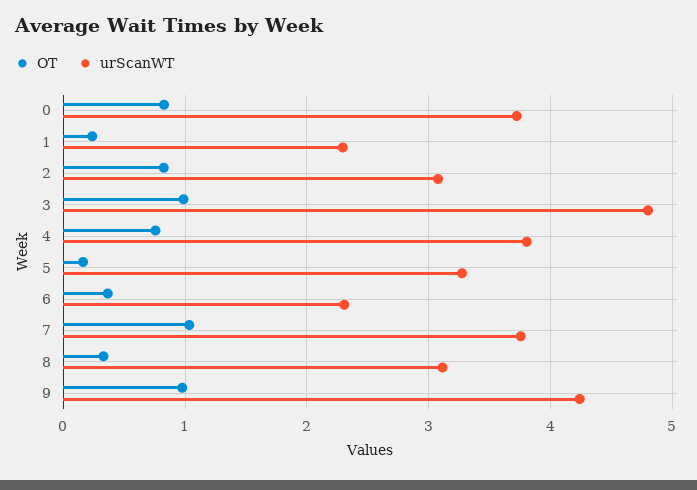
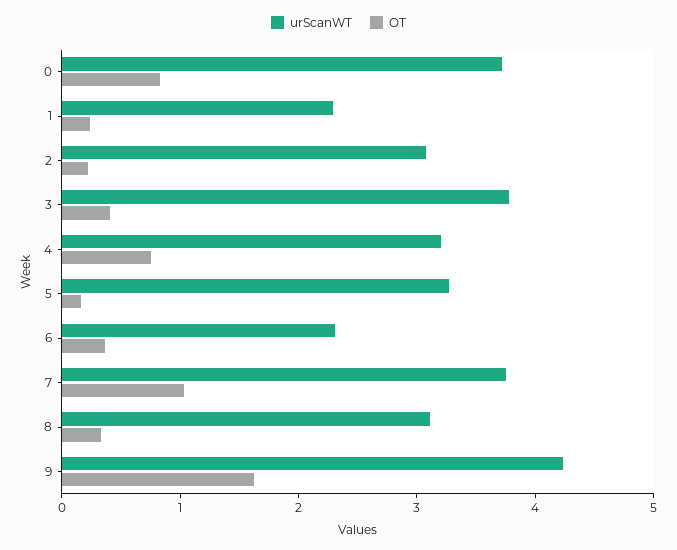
OT, 2: 0.8 -> 0.2
OT, 3: 1 -> 0.4
urScanWT, 3: 4.8 -> 3.8
urScanWT, 4: 3.8 -> 3.2
OT, 9: 1 -> 1.6

